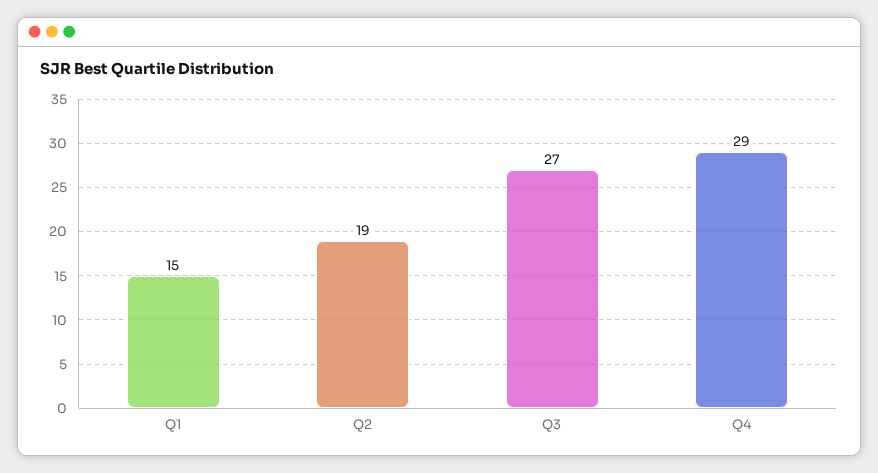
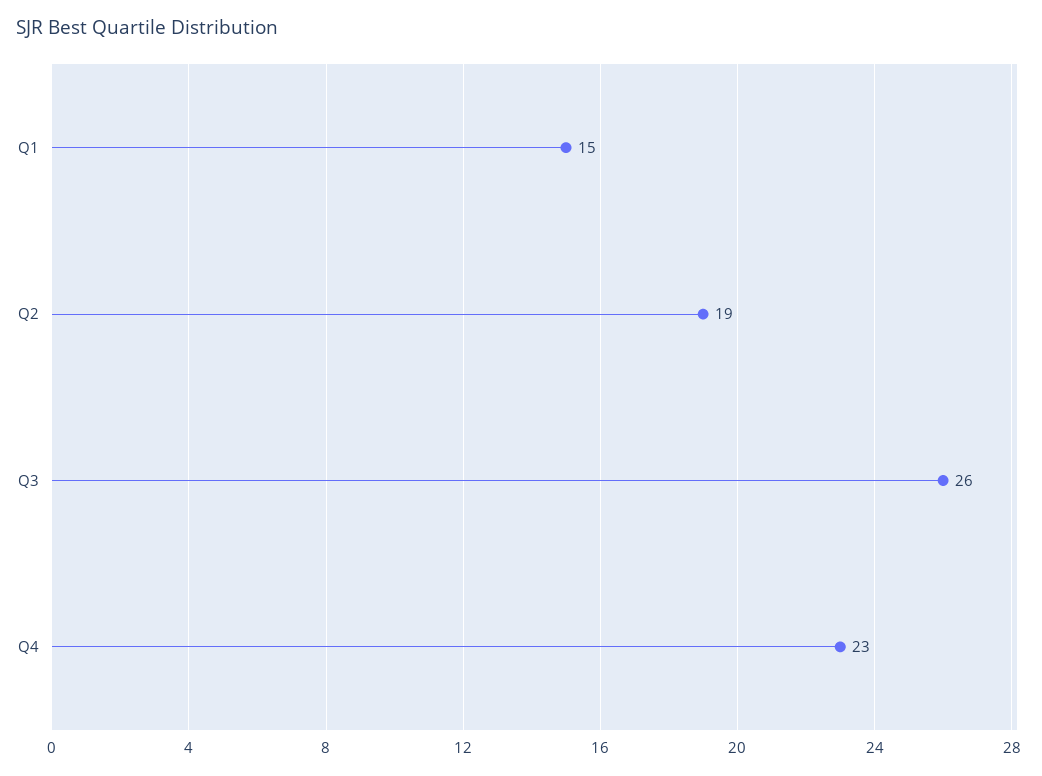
Q3: 27 -> 26
Q4: 29 -> 23

